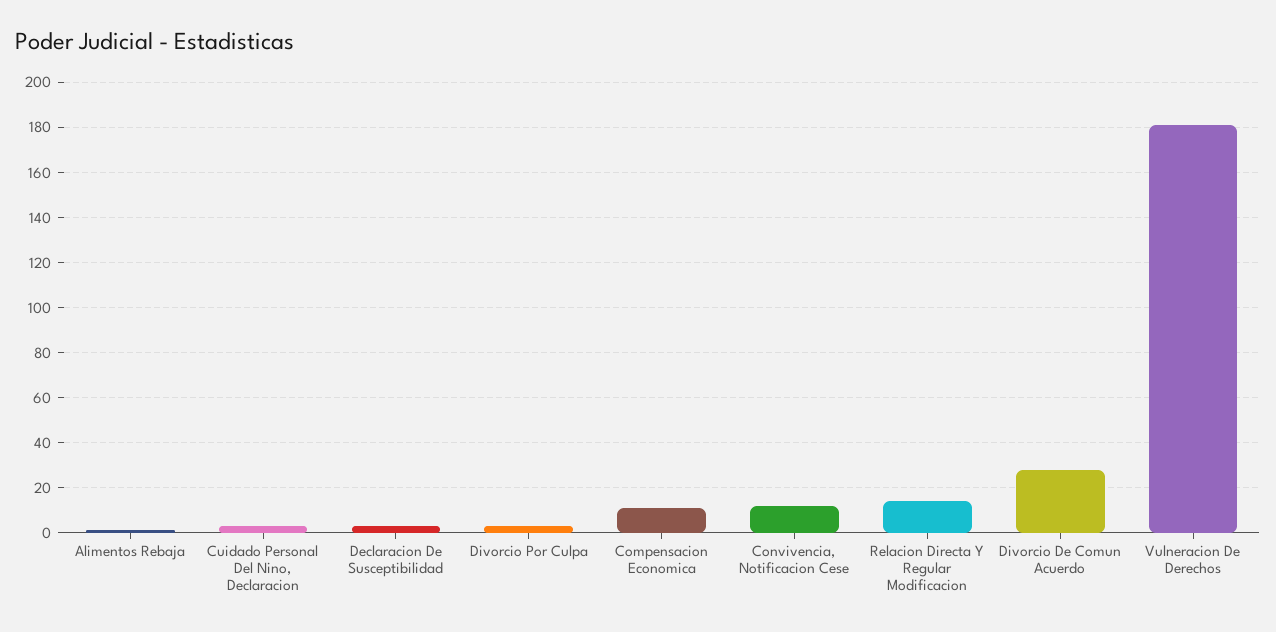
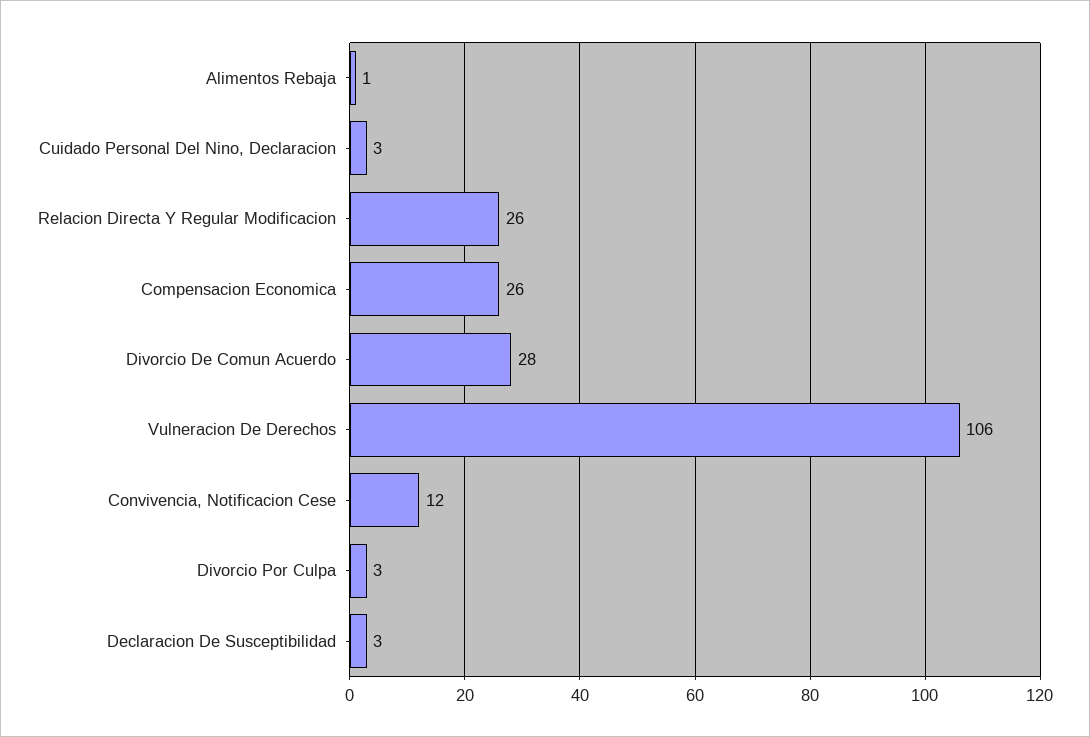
Compensacion Economica: 10 -> 26
Relacion Directa Y Regular Modificacion: 15 -> 26
Vulneracion De Derechos: 180 -> 106

